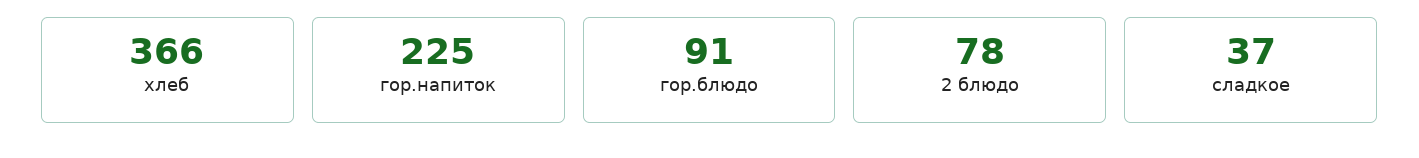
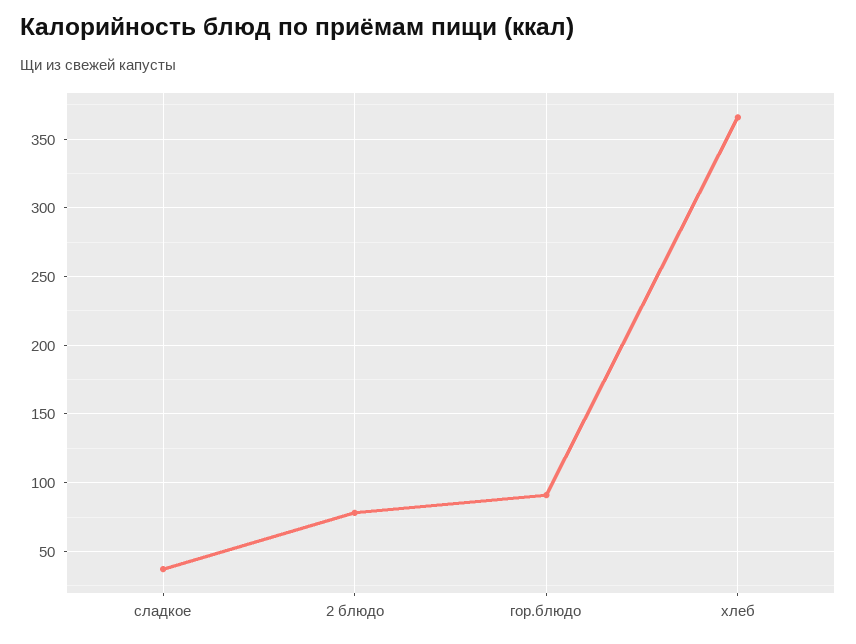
гор.напиток: 225 -> none

